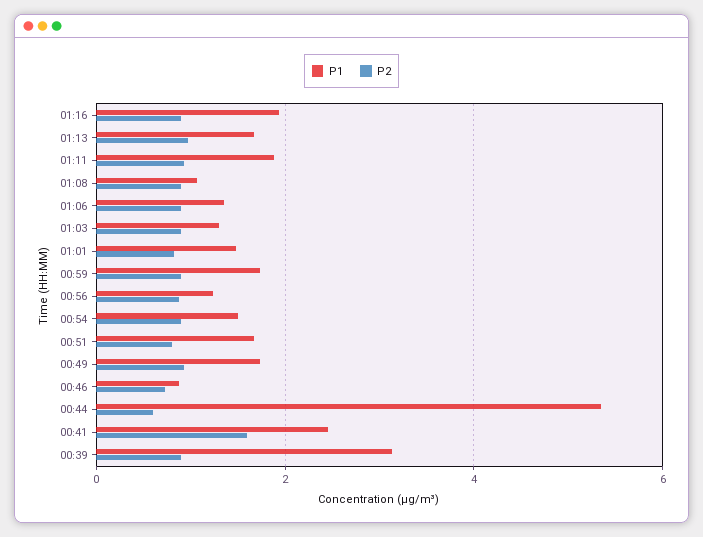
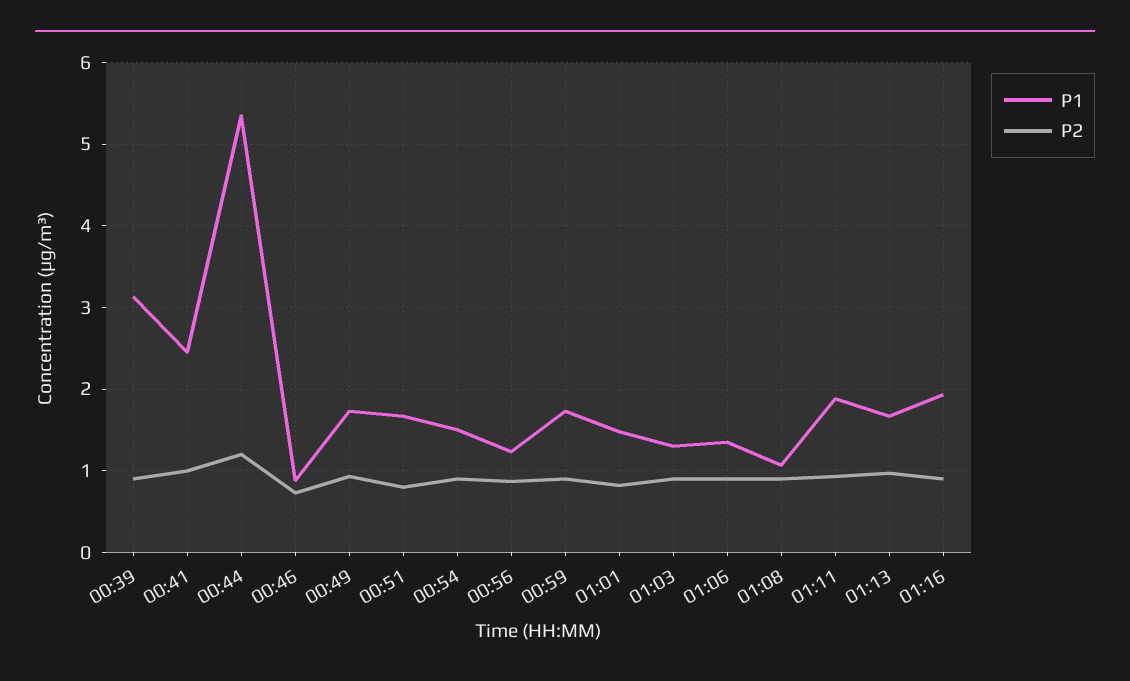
P2, 00:44: 0.6 -> 1.2
P2, 00:41: 1.6 -> 1

